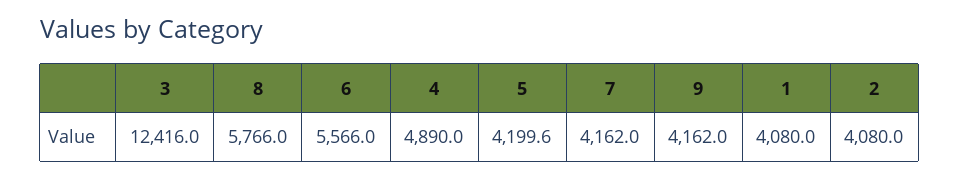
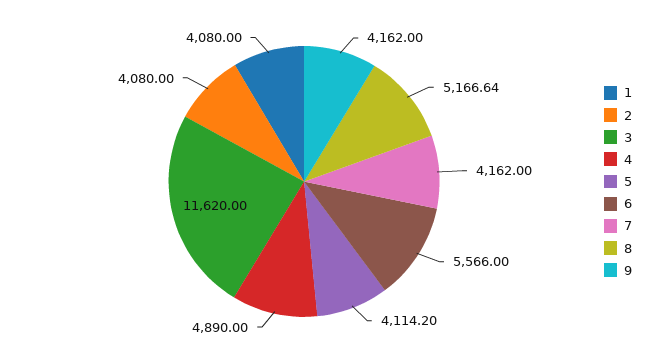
3: 12416 -> 11620
8: 5766 -> 5166.64
5: 4199.6 -> 4114.2

